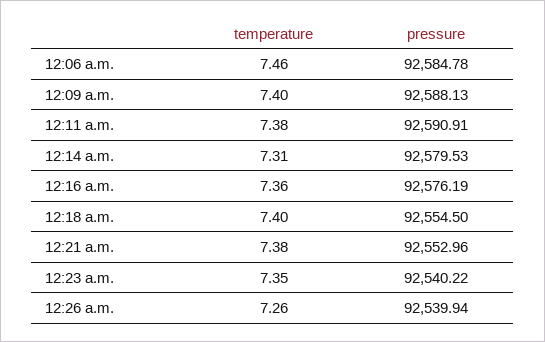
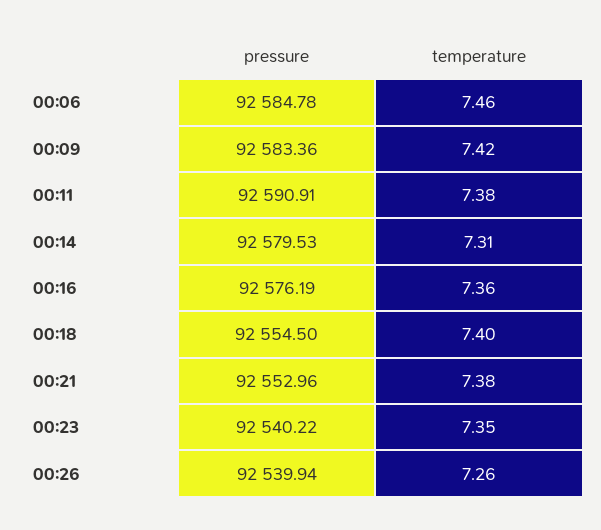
temperature, 12:09 a.m.: 7.4 -> 7.42
pressure, 12:09 a.m.: 92588.13 -> 92583.36

